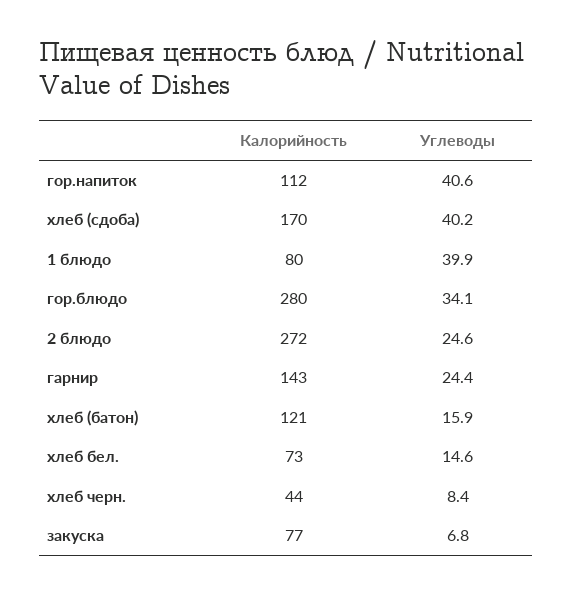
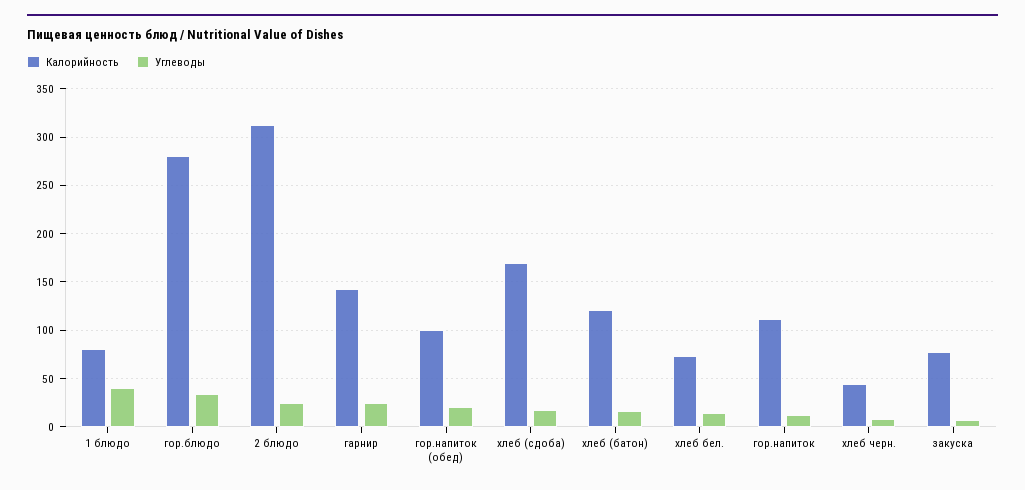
Углеводы, гор.напиток: 40.6 -> 10
Углеводы, хлеб (сдоба): 40.2 -> 20
Калорийность, 2 блюдо: 272 -> 310
Калорийность, гор.напиток (обед): none -> 100
Углеводы, гор.напиток (обед): none -> 20

